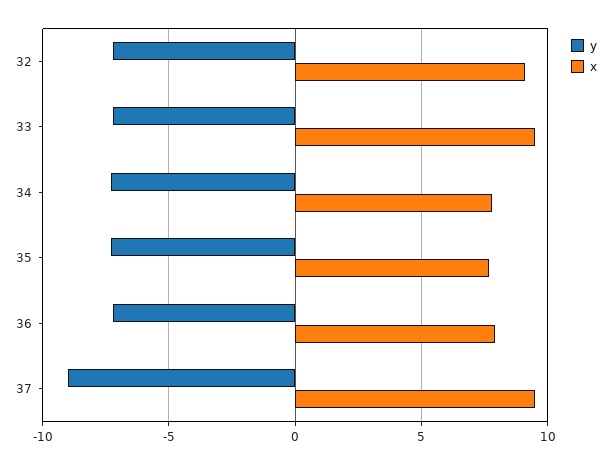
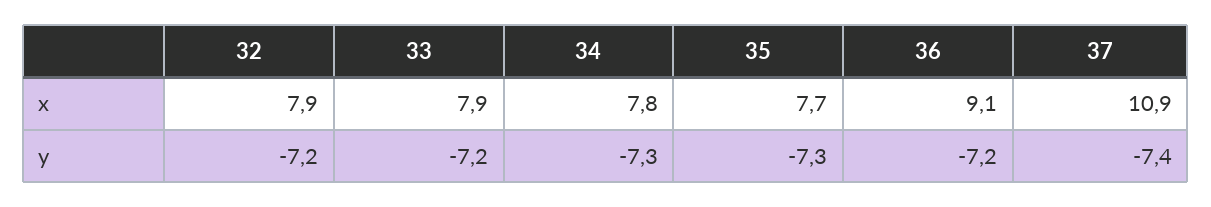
x, 32: 9 -> 7.9
x, 33: 9.5 -> 7.9
x, 36: 8 -> 9.1
y, 37: -9 -> -7.4
x, 37: 9.5 -> 10.9

